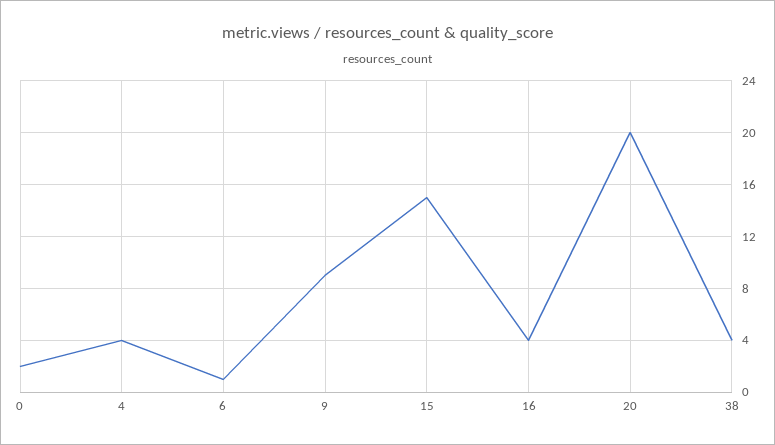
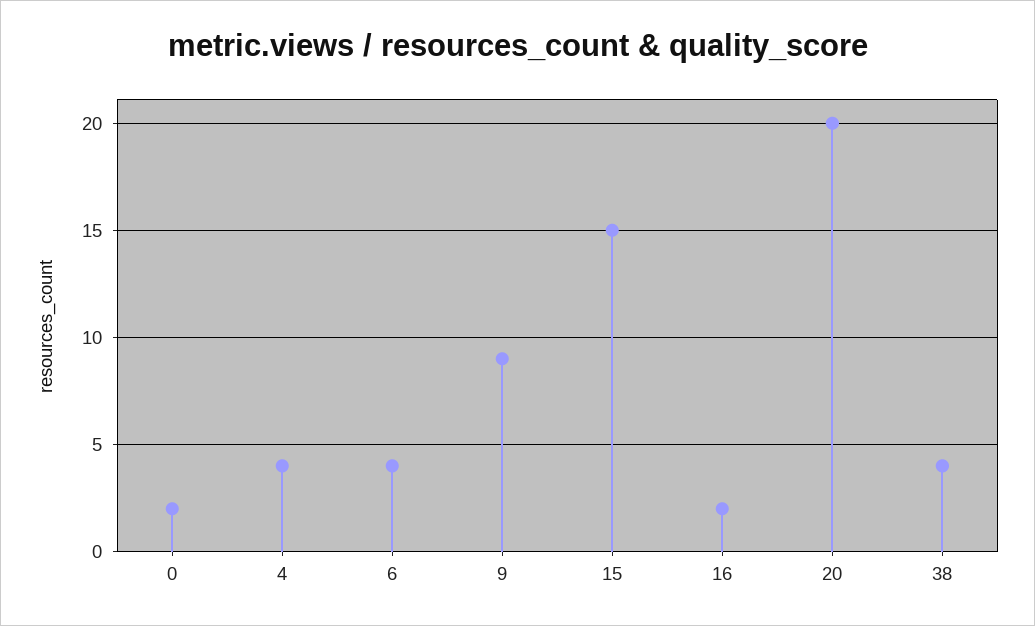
6: 1 -> 4
16: 4 -> 2

